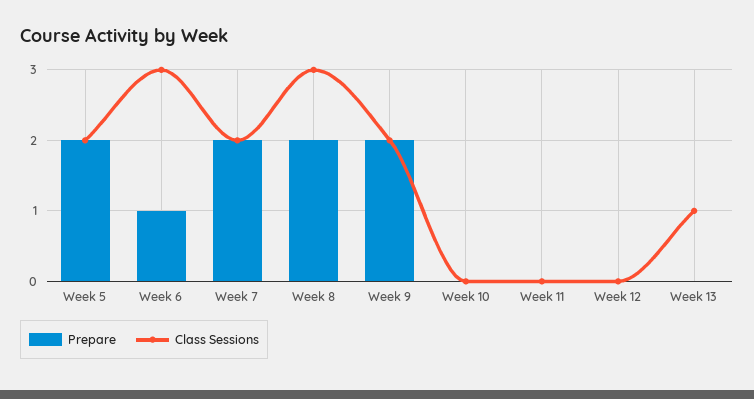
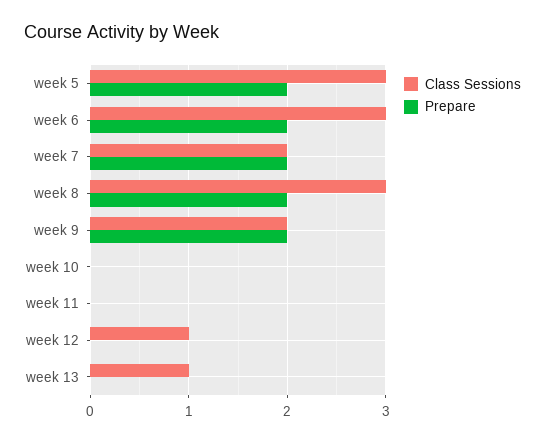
Class Sessions, Week 5: 2 -> 3
Prepare, Week 6: 1 -> 2
Class Sessions, Week 12: 0 -> 1

